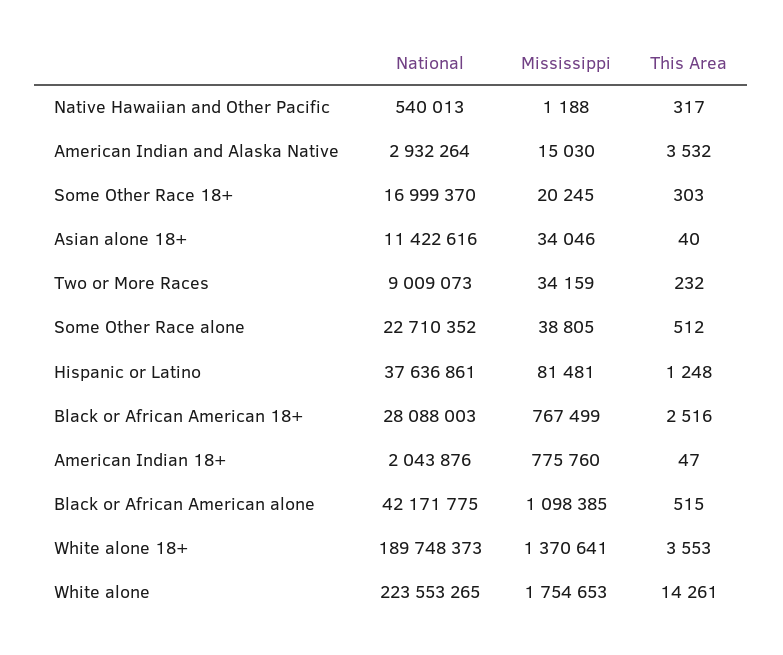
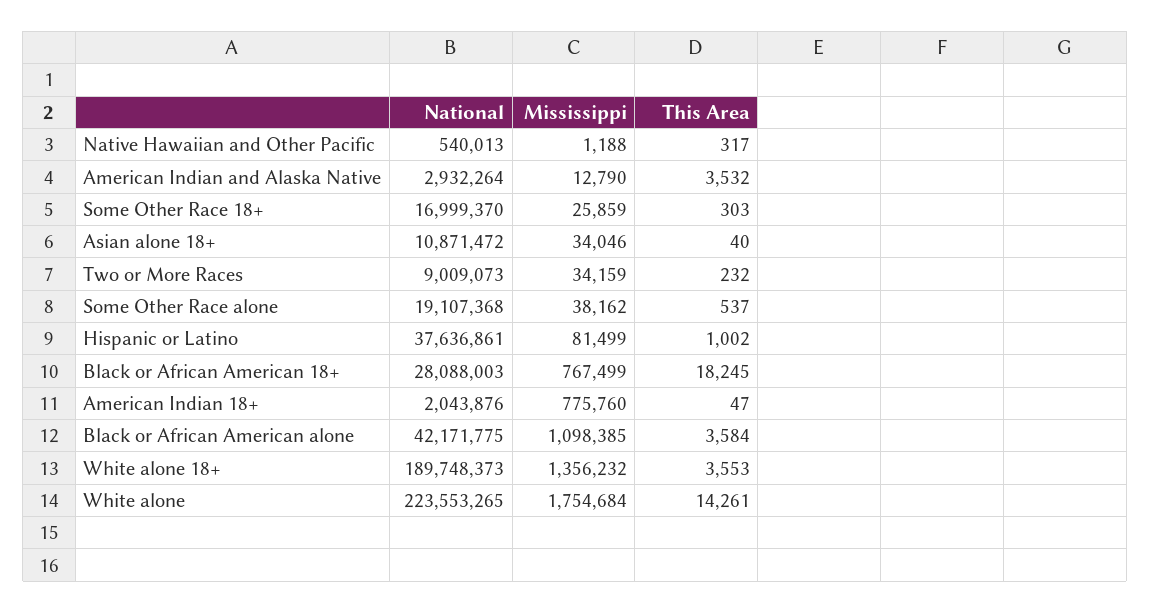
Mississippi, American Indian and Alaska Native: 15030 -> 12790
Mississippi, Some Other Race 18+: 20245 -> 25859
National, Asian alone 18+: 11422616 -> 10871472
National, Some Other Race alone: 22710352 -> 19107368
Mississippi, Some Other Race alone: 38805 -> 38162
This Area, Some Other Race alone: 512 -> 537
Mississippi, Hispanic or Latino: 81481 -> 81499
This Area, Hispanic or Latino: 1248 -> 1002
This Area, Black or African American 18+: 2516 -> 18245
This Area, Black or African American alone: 515 -> 3584
Mississippi, White alone 18+: 1370641 -> 1356232
Mississippi, White alone: 1754653 -> 1754684

